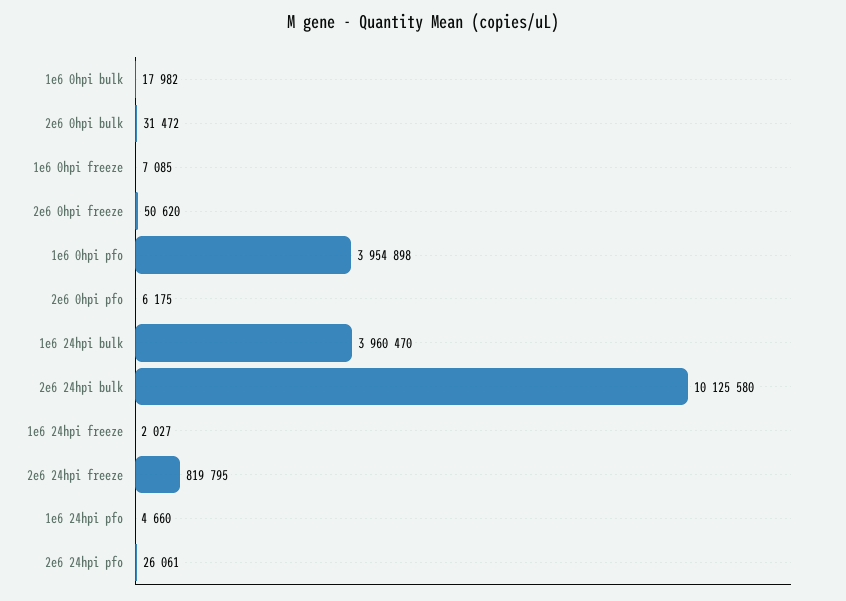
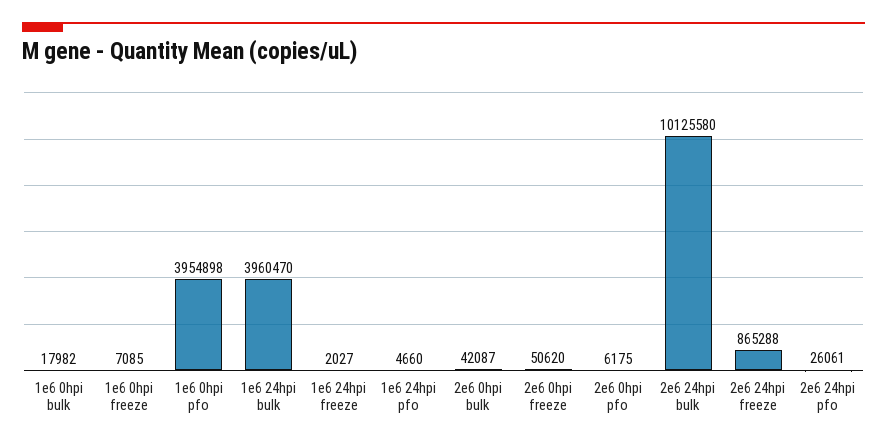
2e6 0hpi bulk: 31472 -> 42087
2e6 24hpi freeze: 819795 -> 865288

